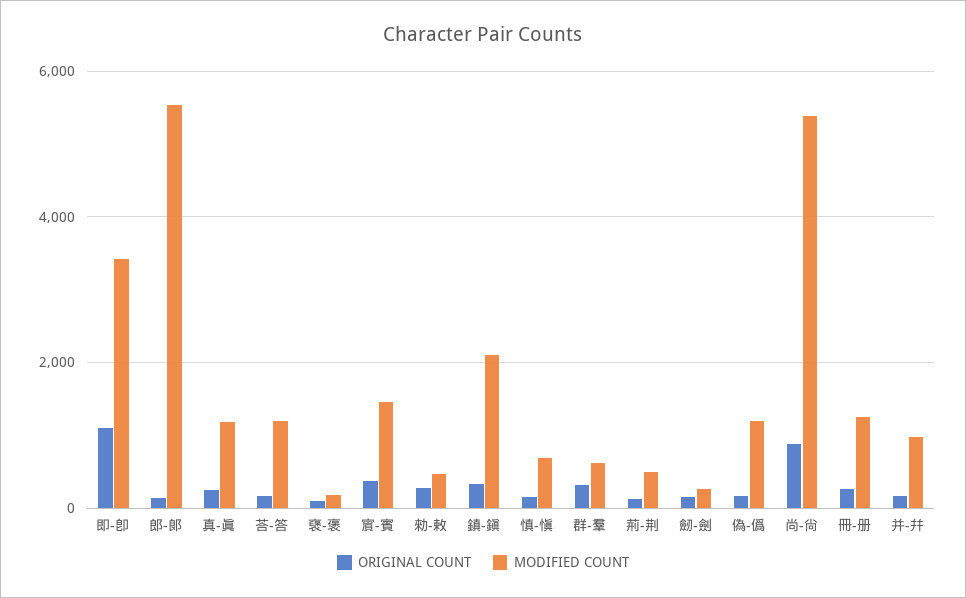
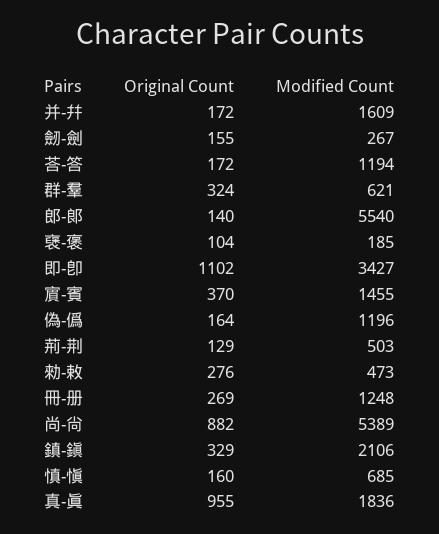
ORIGINAL COUNT, 真-眞: 200 -> 955
MODIFIED COUNT, 真-眞: 1200 -> 1836
MODIFIED COUNT, 并-幷: 1000 -> 1609

